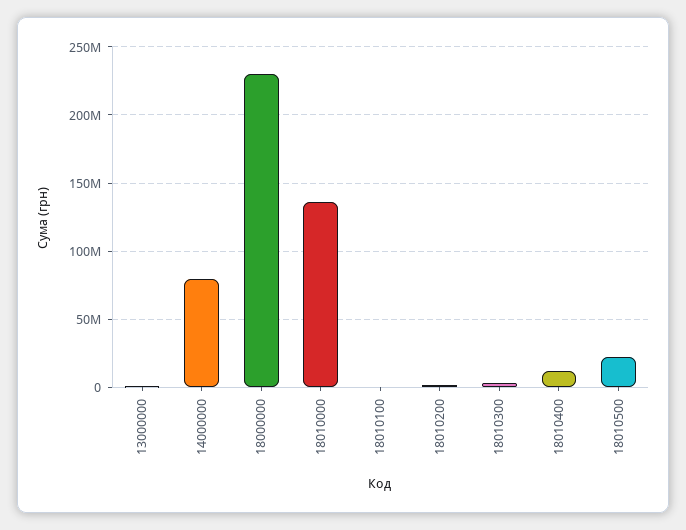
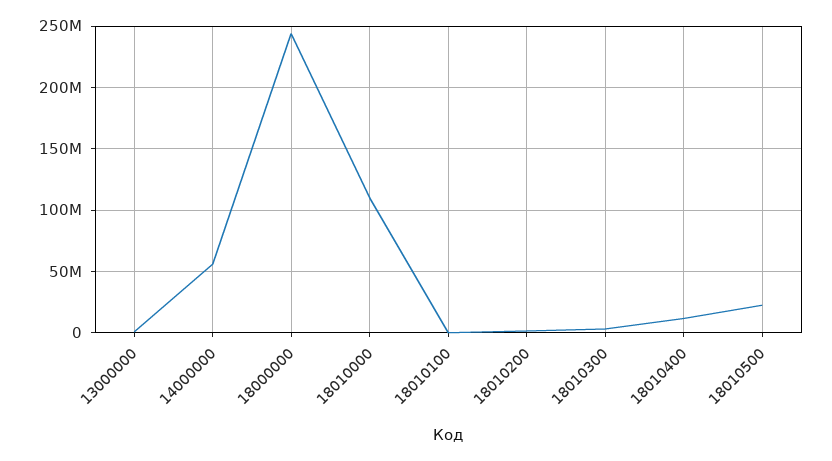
14000000: 80000000 -> 55000000
18000000: 230000000 -> 245000000
18010000: 135000000 -> 110000000

